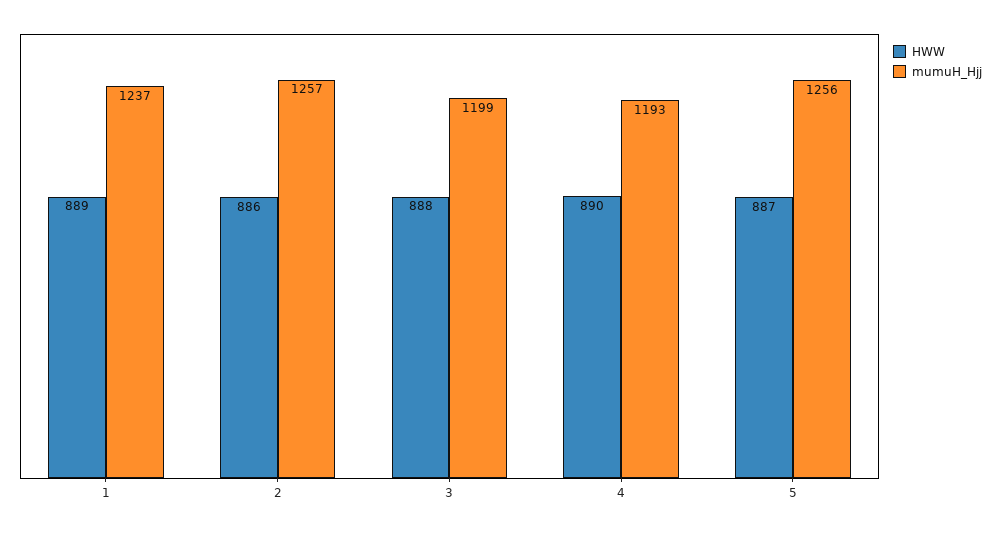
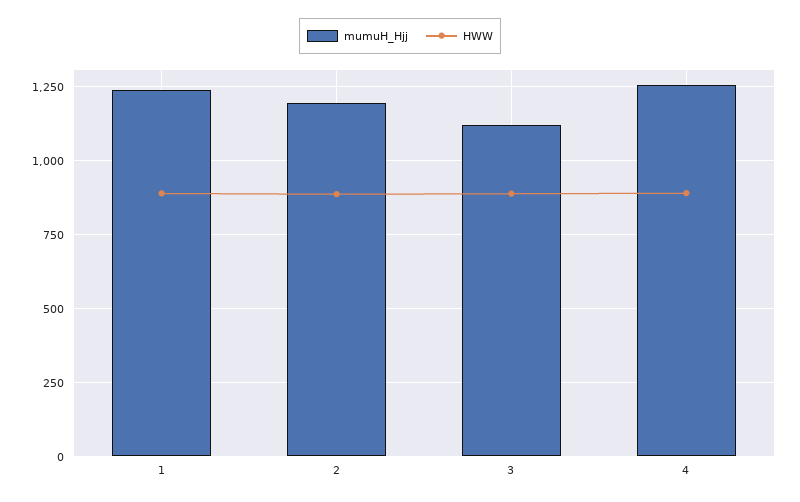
mumuH_Hjj, 2: 1257 -> 1200
mumuH_Hjj, 3: 1199 -> 1125
mumuH_Hjj, 4: 1193 -> 1250
HWW, 5: 887 -> none
mumuH_Hjj, 5: 1256 -> none

